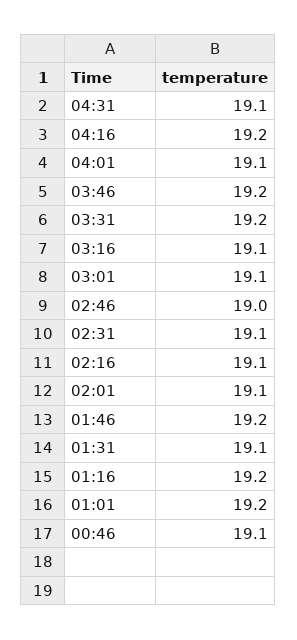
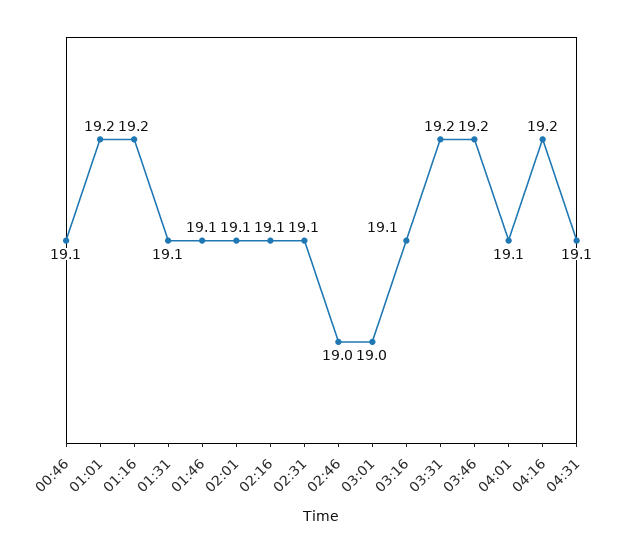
03:01: 19.1 -> 19
01:46: 19.2 -> 19.1

